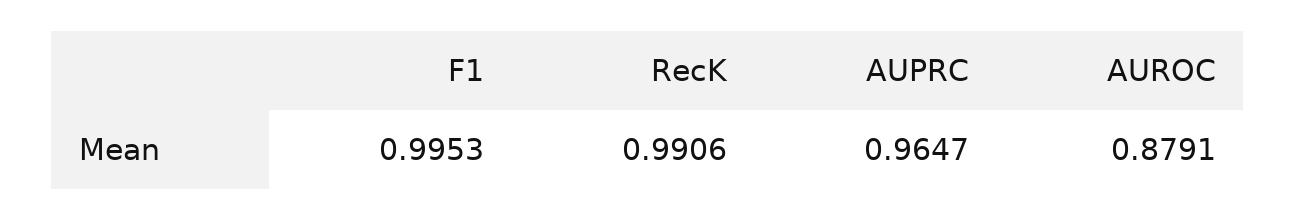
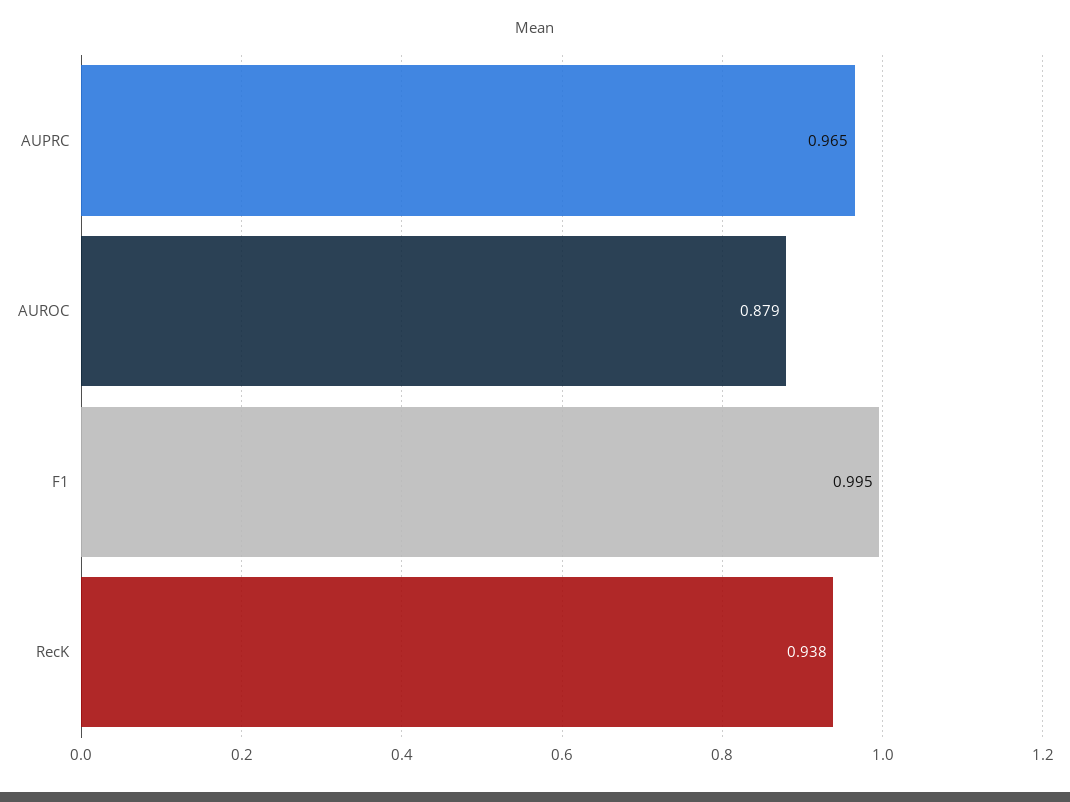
RecK: 0.9906 -> 0.938

